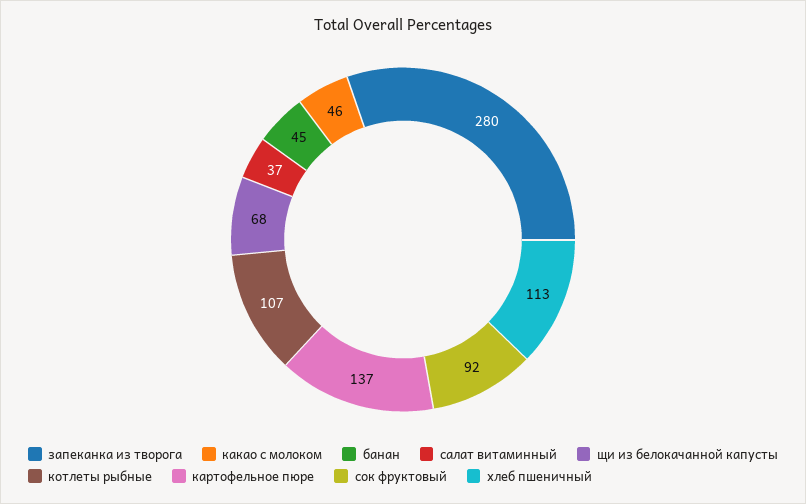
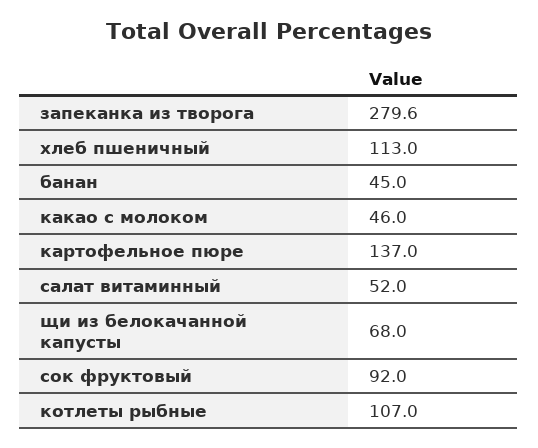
салат витаминный: 37 -> 52

